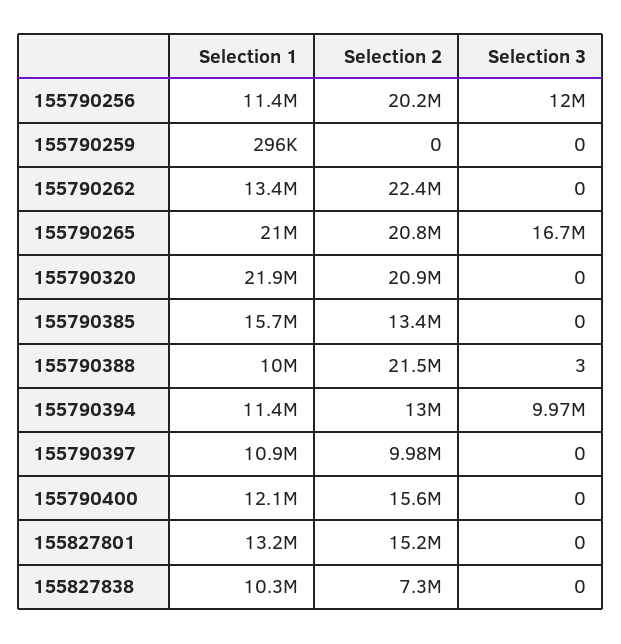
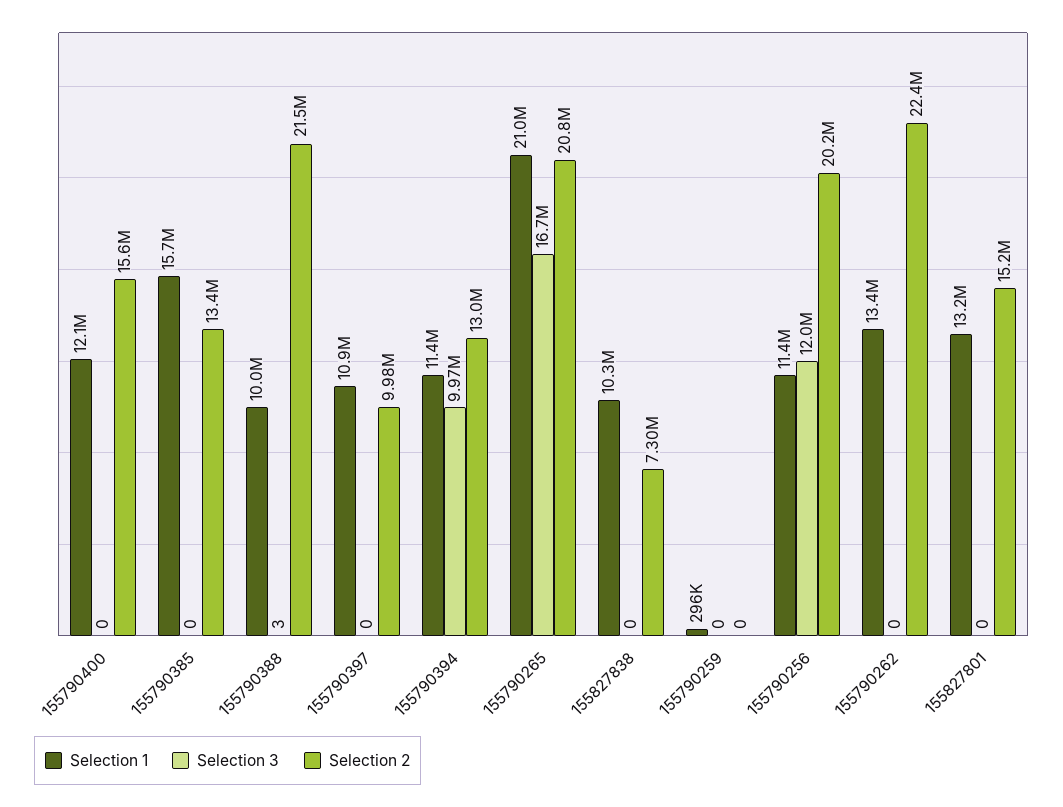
Selection 1, 155790320: 21900000 -> none
Selection 2, 155790320: 20900000 -> none
Selection 3, 155790320: 0 -> none

